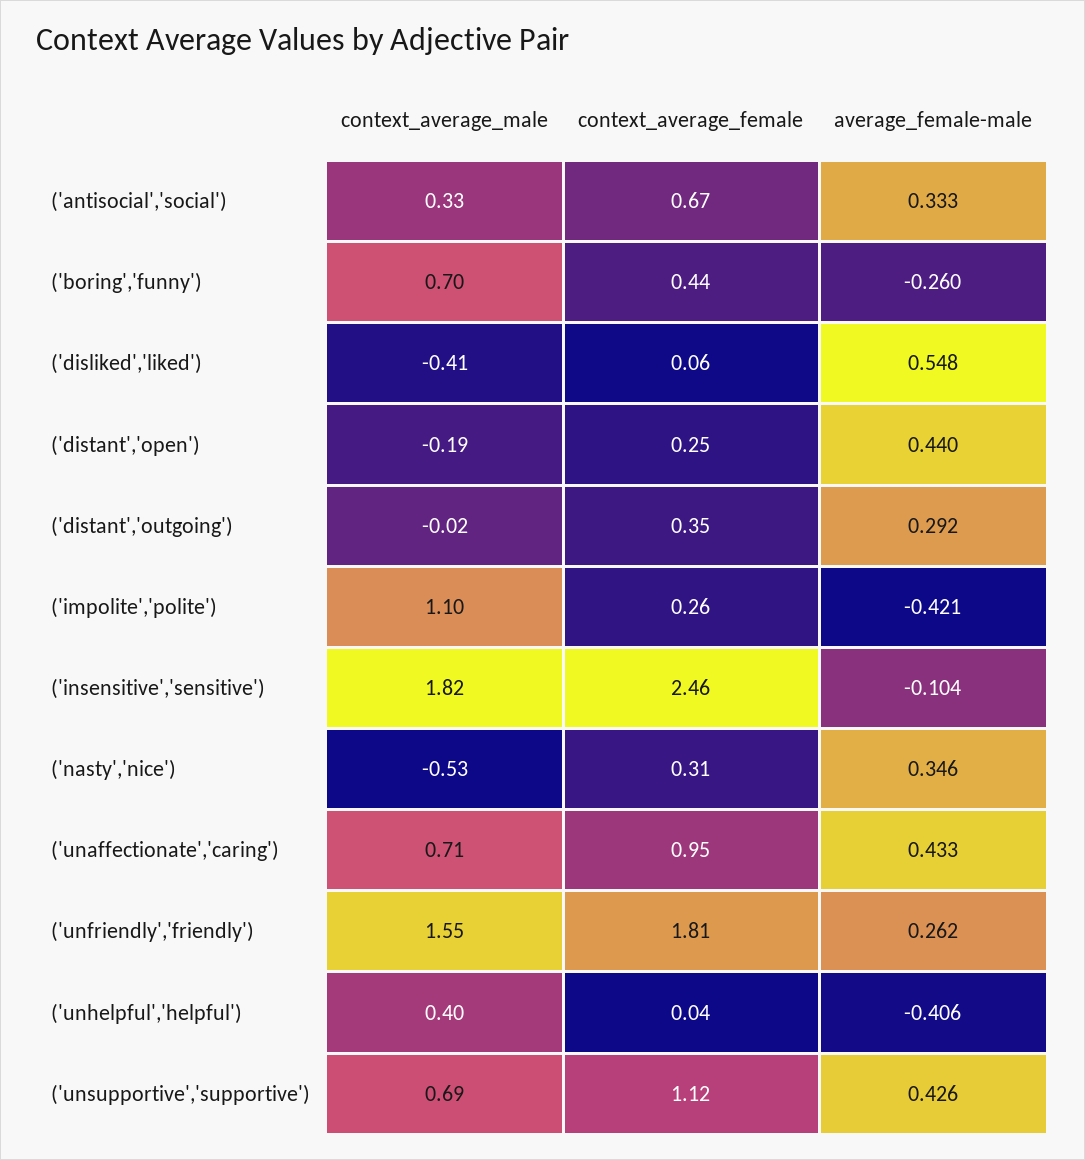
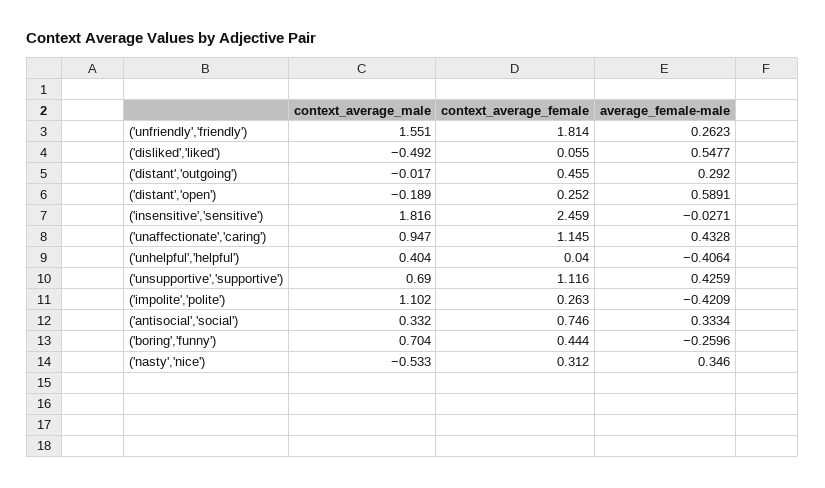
context_average_female, ('antisocial','social'): 0.67 -> 0.746
context_average_male, ('disliked','liked'): -0.41 -> -0.492
average_female-male, ('distant','open'): 0.44 -> 0.5891
context_average_female, ('distant','outgoing'): 0.35 -> 0.455
average_female-male, ('insensitive','sensitive'): -0.104 -> -0.0271
context_average_male, ('unaffectionate','caring'): 0.71 -> 0.947
context_average_female, ('unaffectionate','caring'): 0.95 -> 1.145

